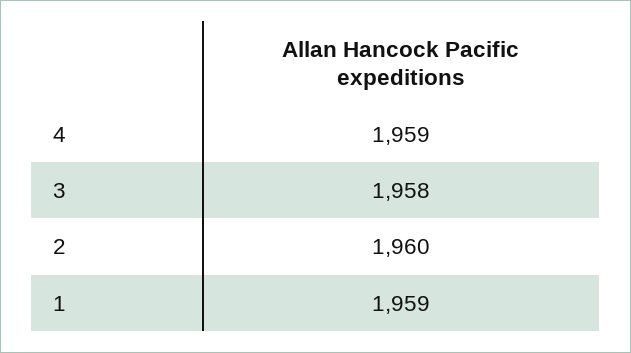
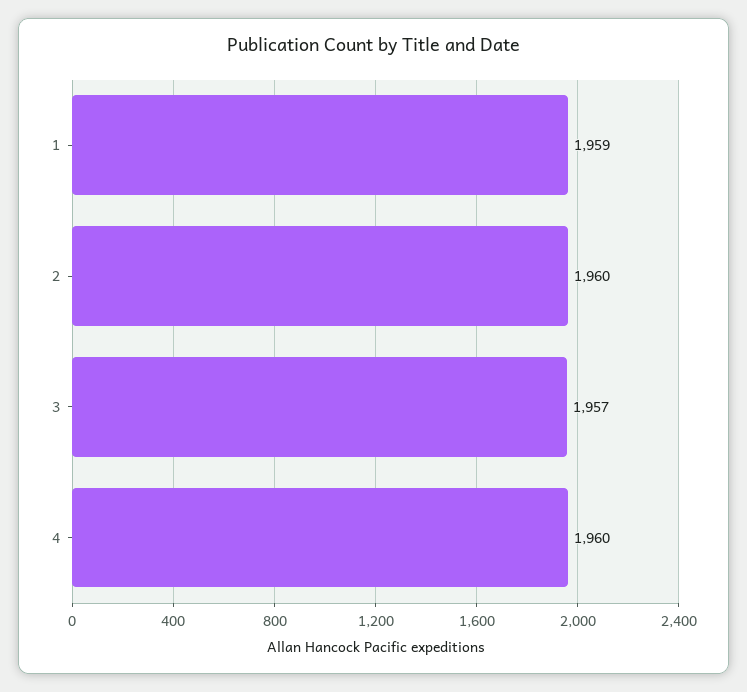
4: 1959 -> 1960
3: 1958 -> 1957

